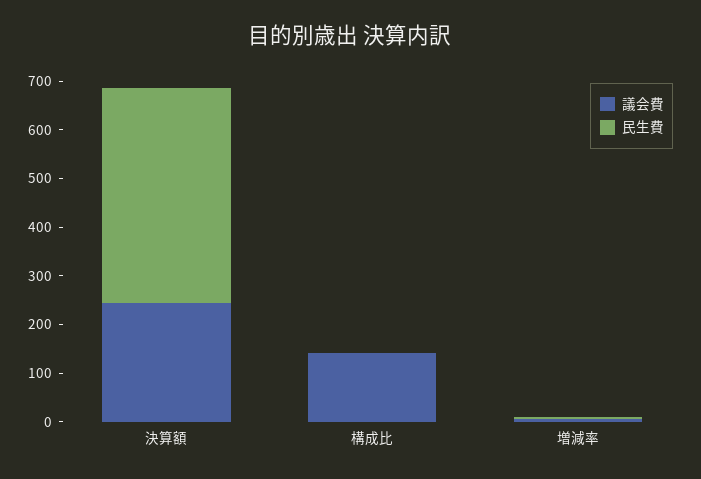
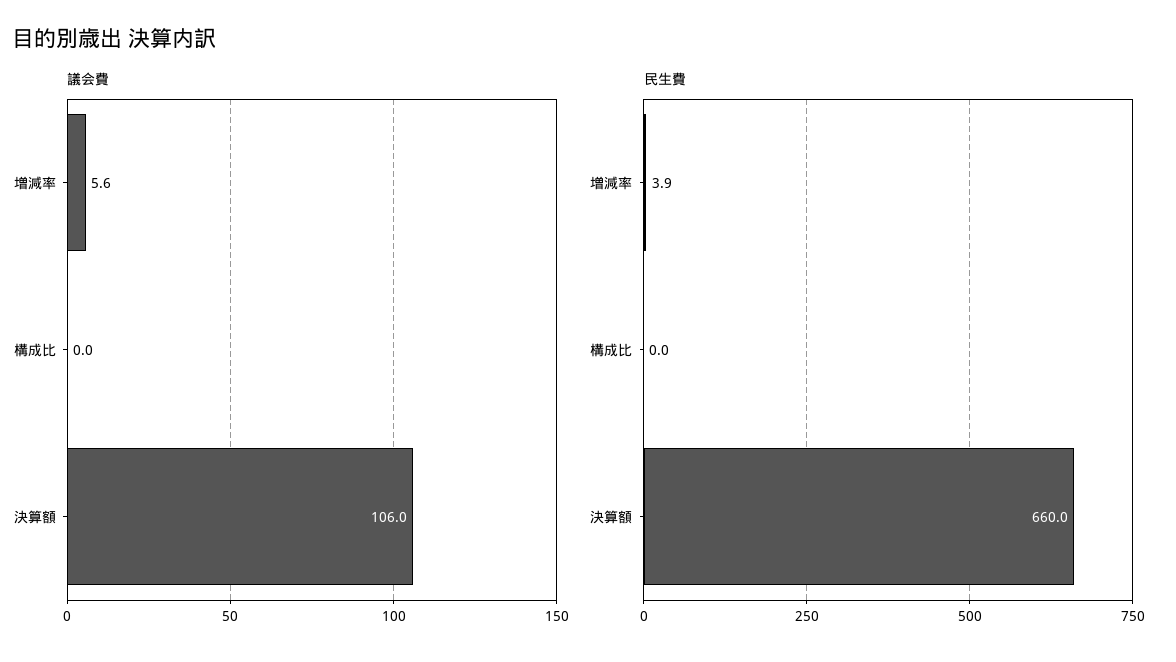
議会費, 決算額: 240 -> 106
民生費, 決算額: 440 -> 660
議会費, 構成比: 140 -> 0

